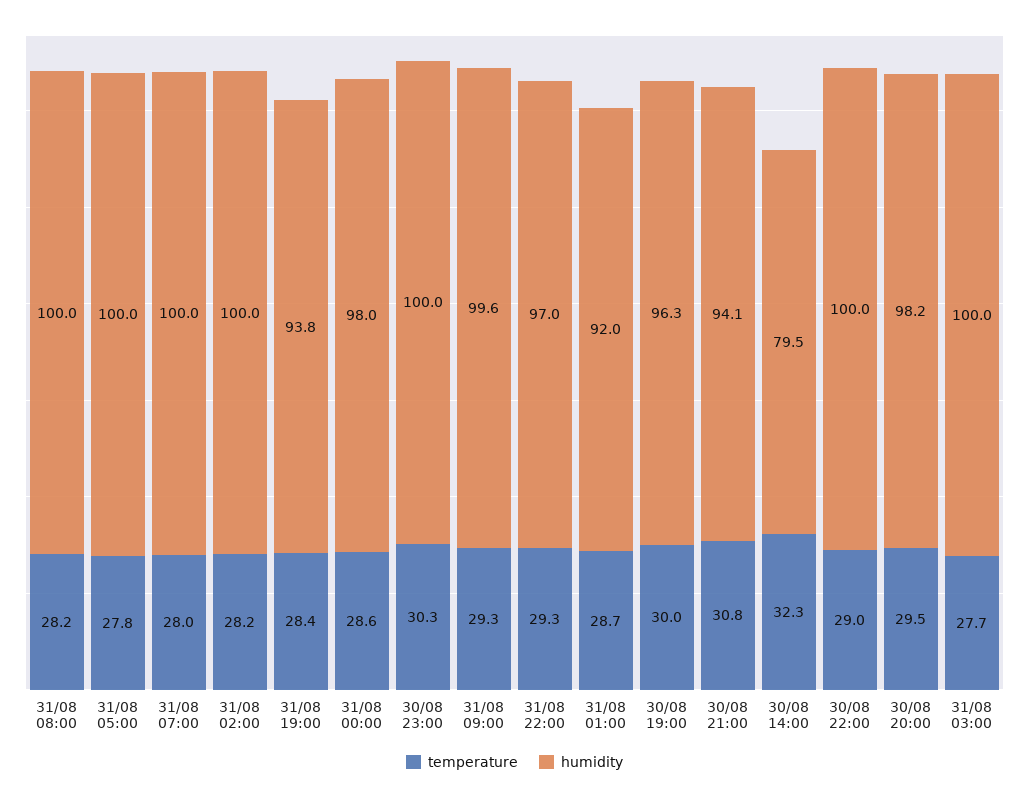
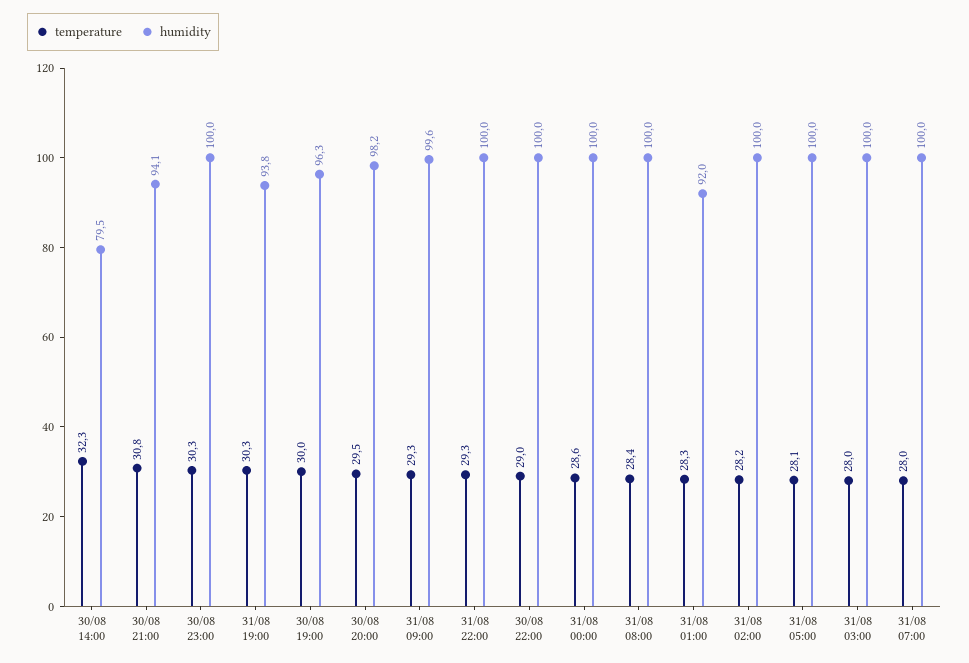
temperature, 31/08 08:00: 28.2 -> 28.4
temperature, 31/08 05:00: 27.8 -> 28.1
temperature, 31/08 19:00: 28.4 -> 30.3
humidity, 31/08 00:00: 98 -> 100
humidity, 31/08 22:00: 97 -> 100
temperature, 31/08 01:00: 28.7 -> 28.3
temperature, 31/08 03:00: 27.7 -> 28

